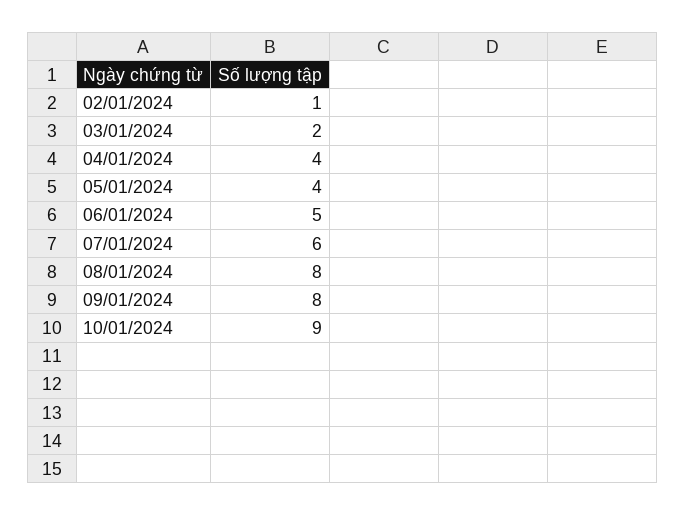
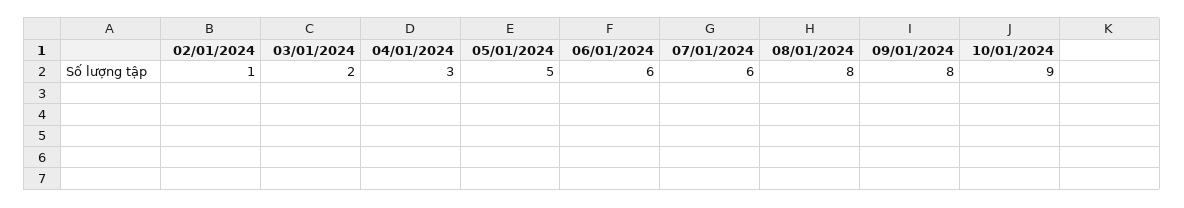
04/01/2024: 4 -> 3
05/01/2024: 4 -> 5
06/01/2024: 5 -> 6

